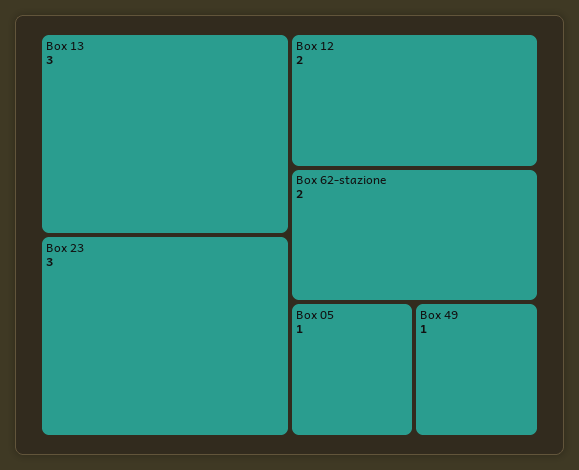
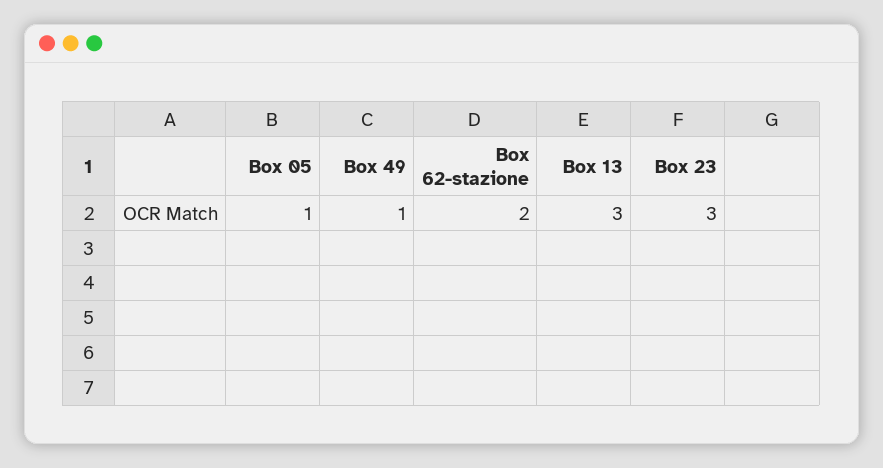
Box 12: 2 -> none

